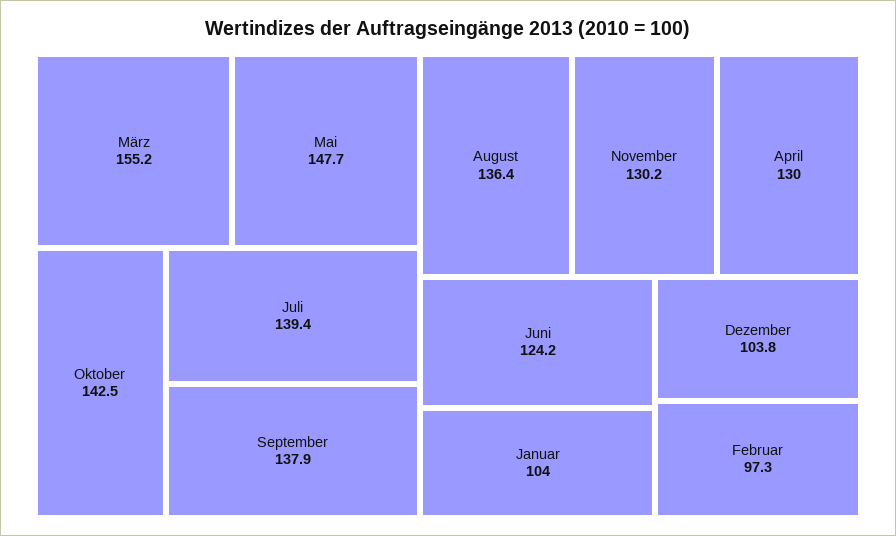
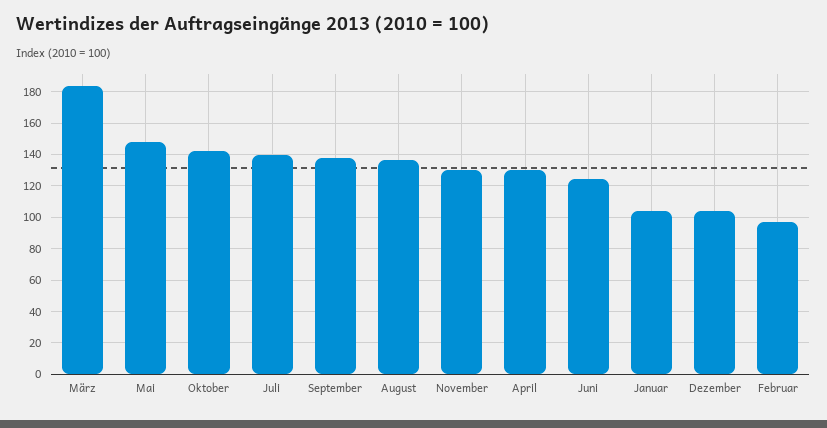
März: 155.2 -> 185

